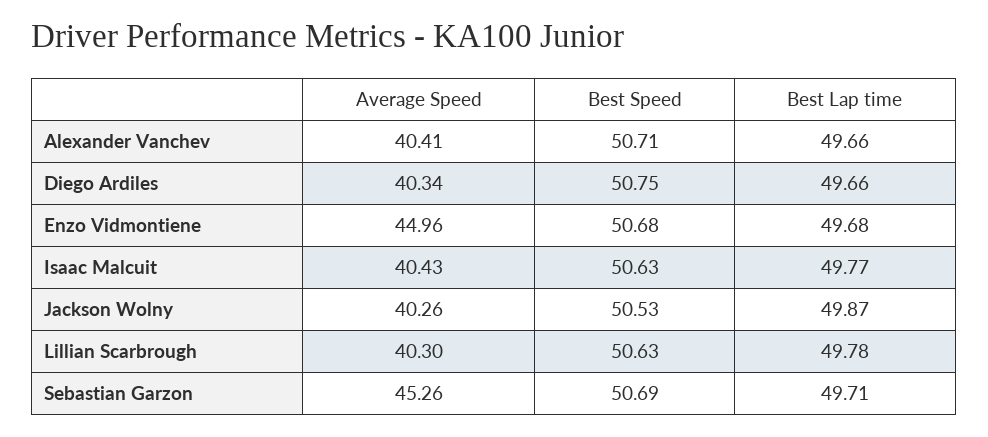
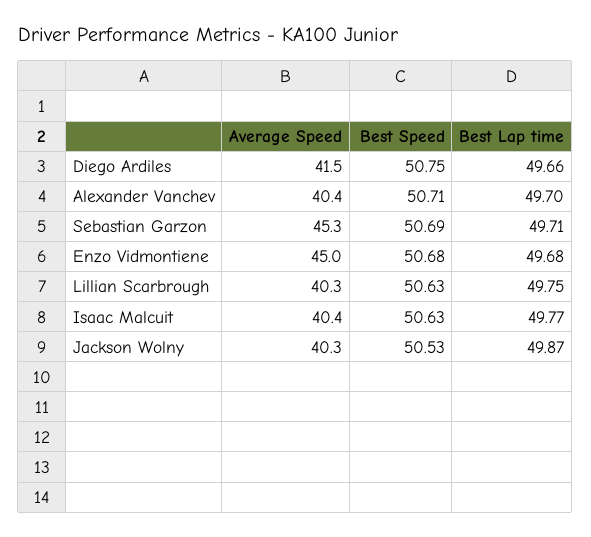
Best Lap time, Alexander Vanchev: 49.66 -> 49.7
Average Speed, Diego Ardiles: 40.34 -> 41.5
Best Lap time, Lillian Scarbrough: 49.78 -> 49.75

